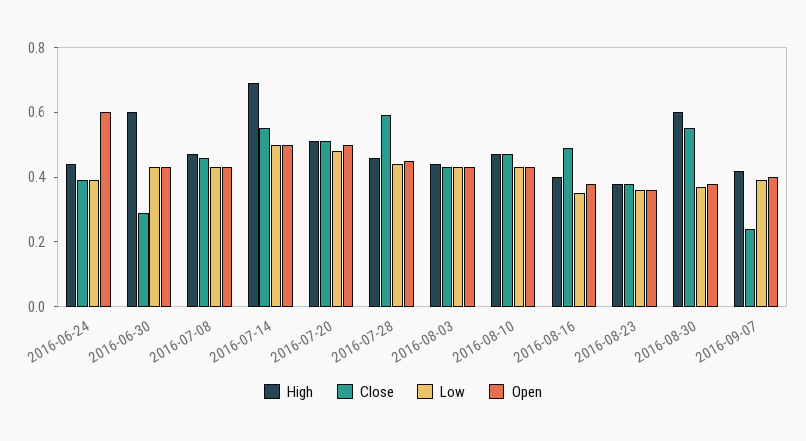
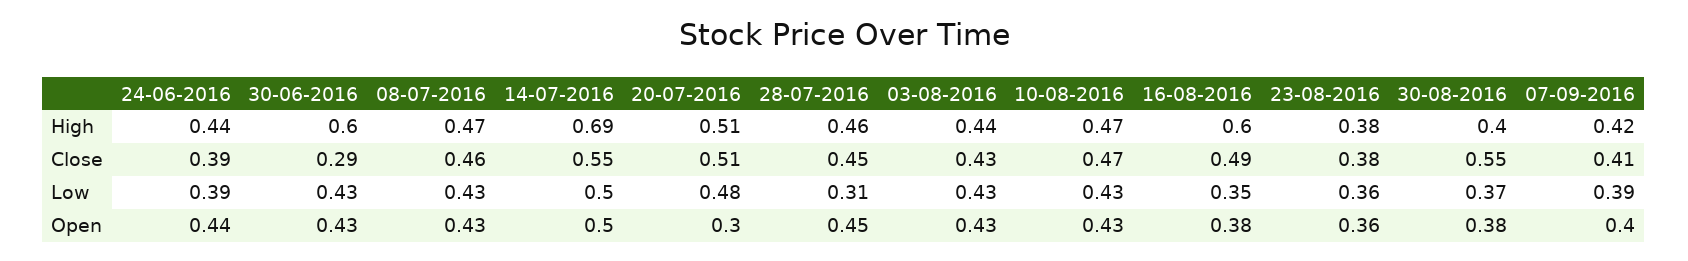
Open, 2016-06-24: 0.6 -> 0.44
Open, 2016-07-20: 0.5 -> 0.3
Close, 2016-07-28: 0.6 -> 0.45
Low, 2016-07-28: 0.45 -> 0.31
High, 2016-08-16: 0.4 -> 0.6
High, 2016-08-30: 0.6 -> 0.4
Close, 2016-09-07: 0.25 -> 0.41

